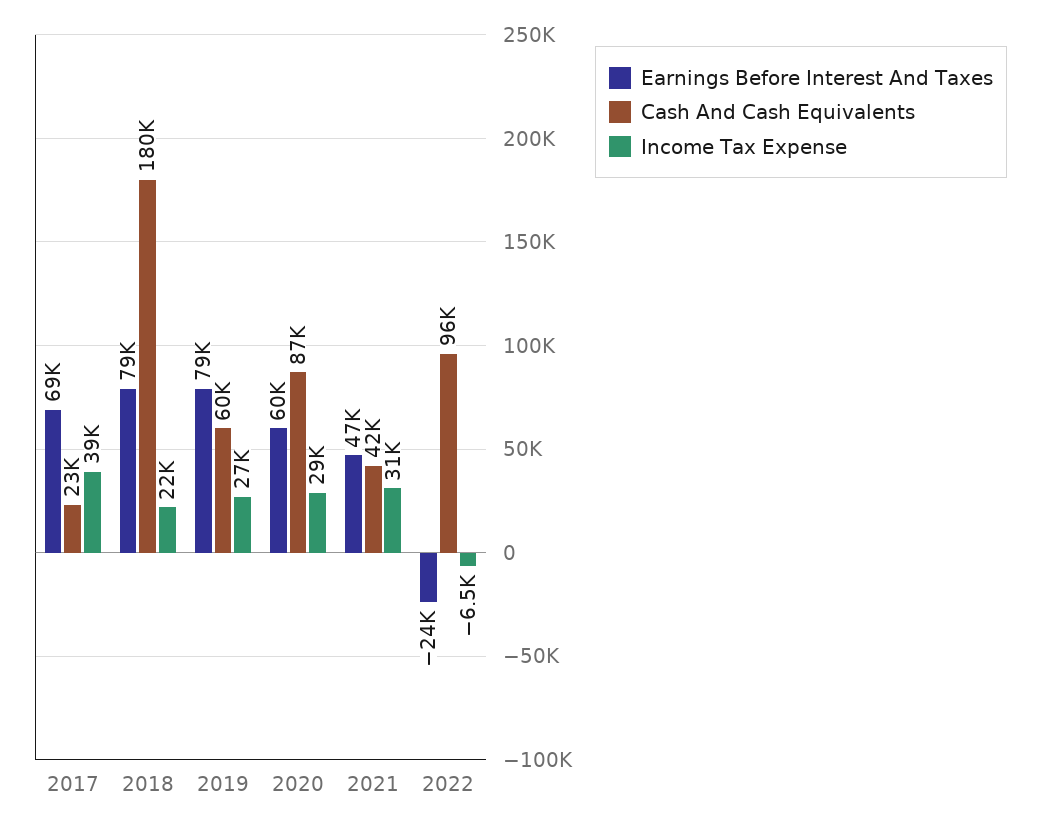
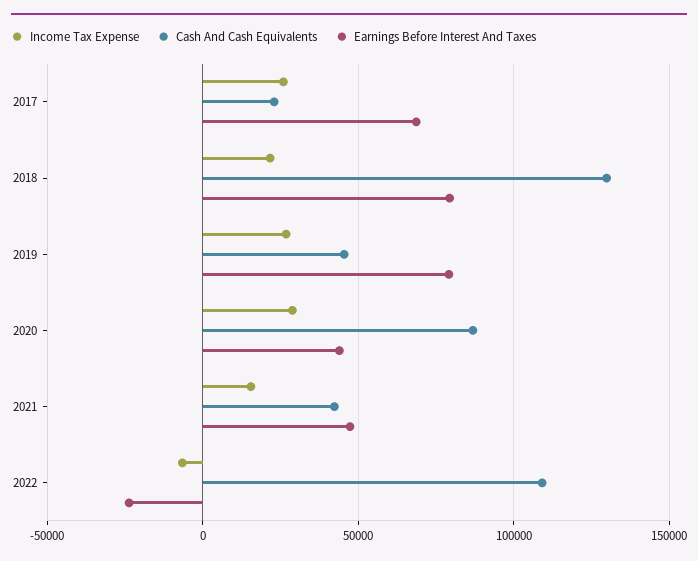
Income Tax Expense, 2017: 39000 -> 25000
Cash And Cash Equivalents, 2018: 180000 -> 130000
Cash And Cash Equivalents, 2019: 60000 -> 45000
Earnings Before Interest And Taxes, 2020: 60000 -> 45000
Income Tax Expense, 2021: 31000 -> 15000
Cash And Cash Equivalents, 2022: 96000 -> 110000

